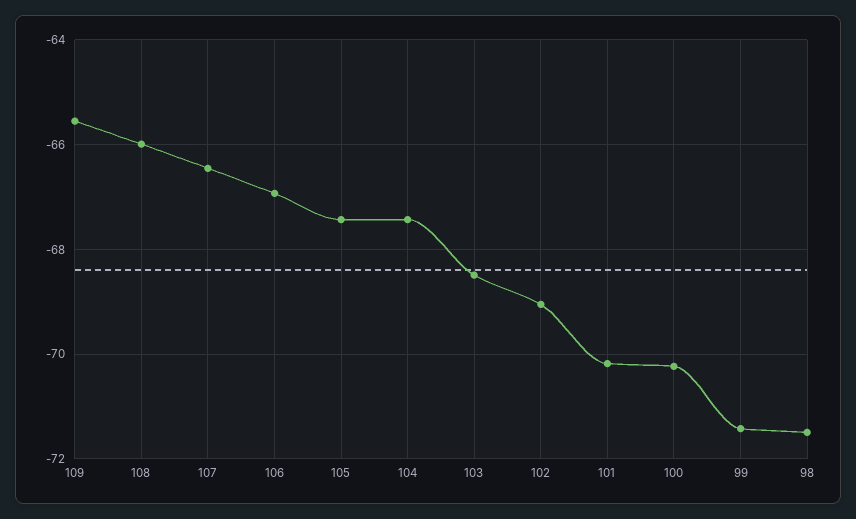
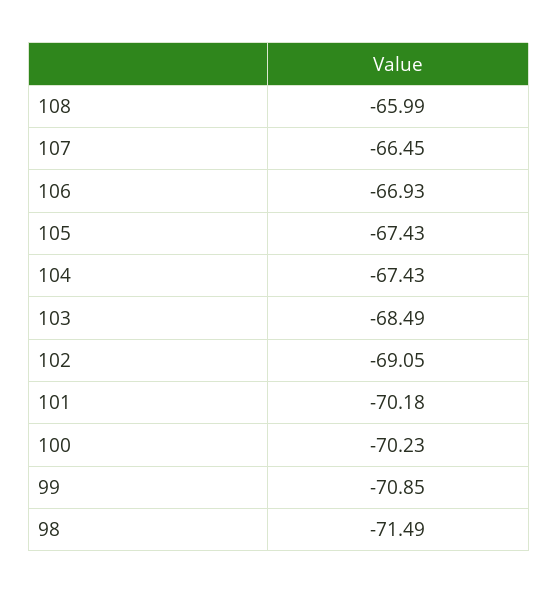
109: -65.6 -> none
99: -71.4 -> -70.85

